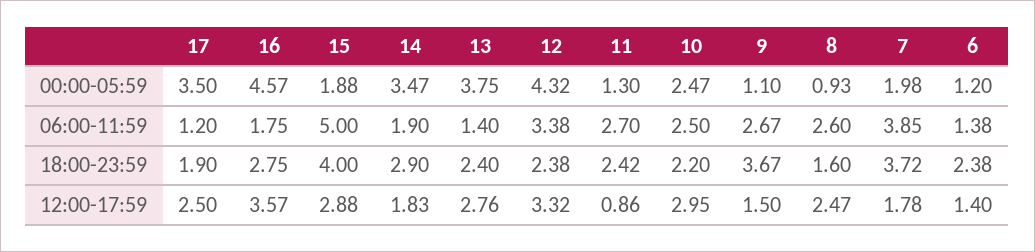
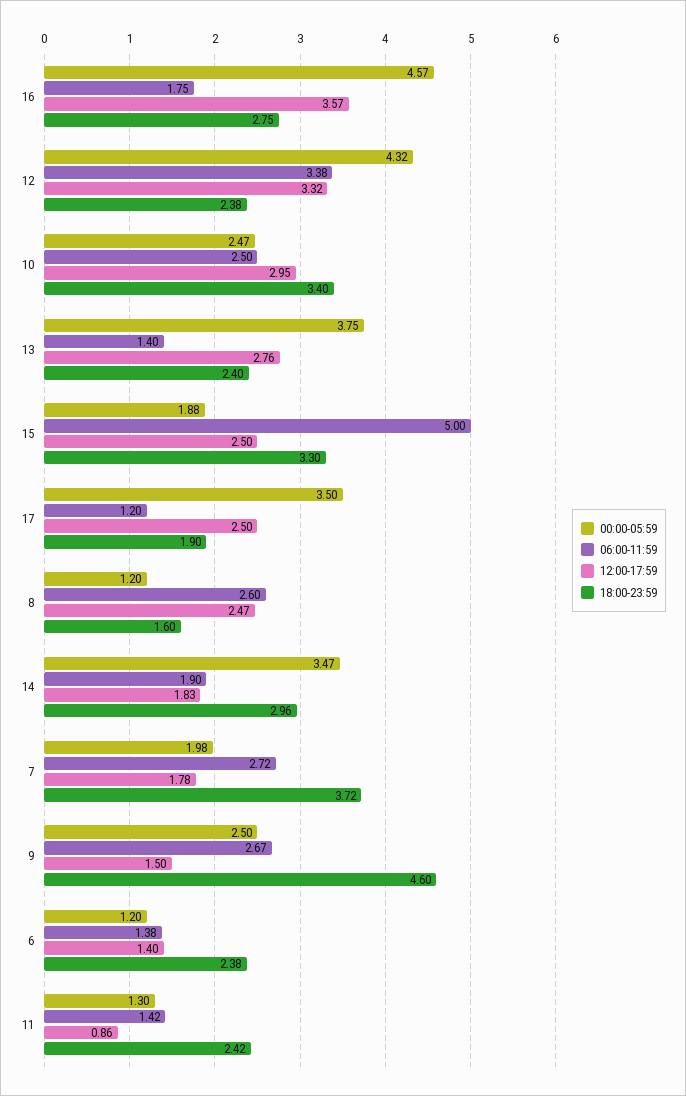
00:00-05:59, 9: 1.1 -> 2.5
00:00-05:59, 8: 0.93 -> 1.2
06:00-11:59, 11: 2.7 -> 1.42
06:00-11:59, 7: 3.85 -> 2.72
18:00-23:59, 15: 4 -> 3.3
18:00-23:59, 14: 2.9 -> 2.96
18:00-23:59, 10: 2.2 -> 3.4
18:00-23:59, 9: 3.67 -> 4.6
12:00-17:59, 15: 2.88 -> 2.5

